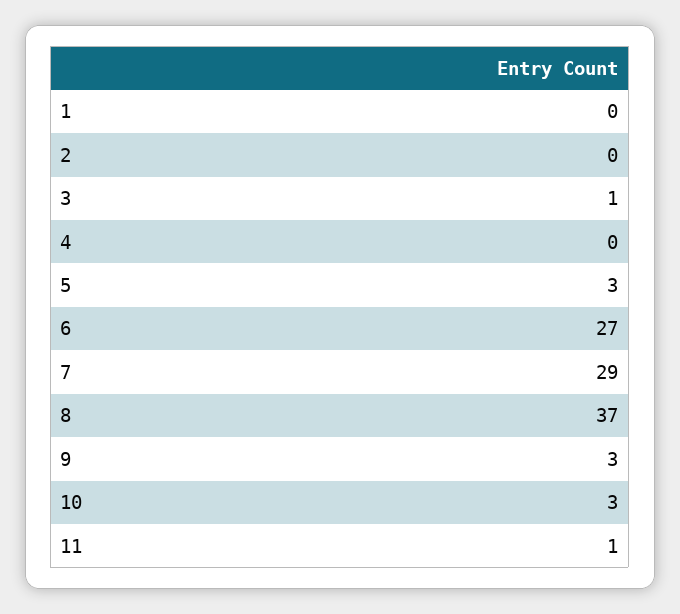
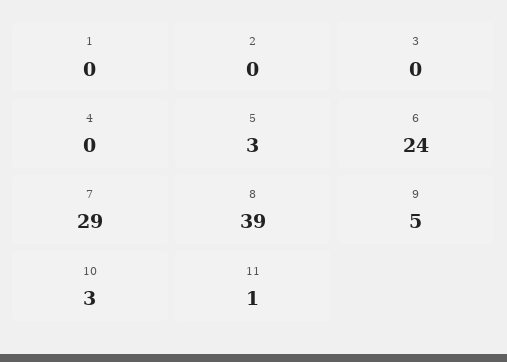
3: 1 -> 0
6: 27 -> 24
8: 37 -> 39
9: 3 -> 5

